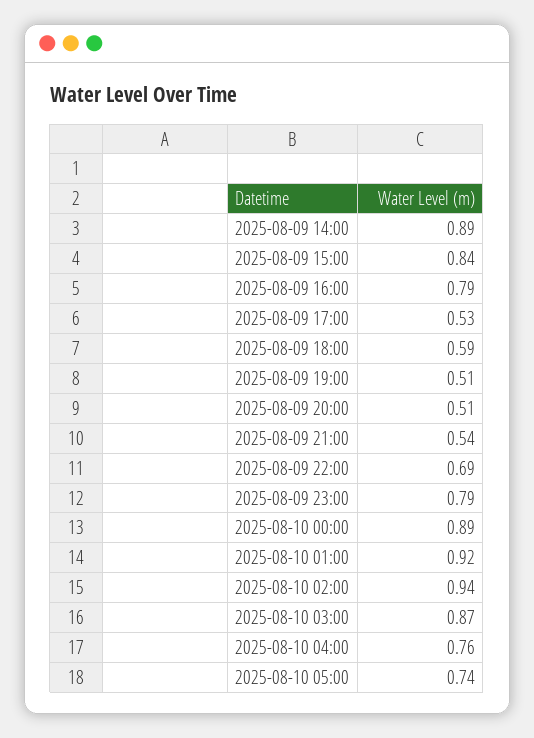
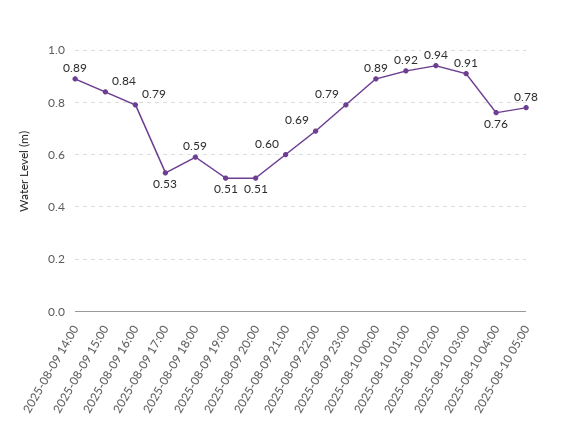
2025-08-09 21:00: 0.54 -> 0.6
2025-08-10 03:00: 0.87 -> 0.91
2025-08-10 05:00: 0.74 -> 0.78

